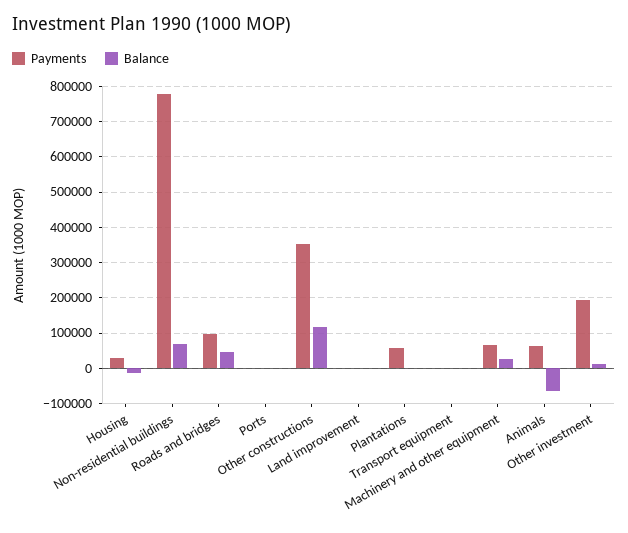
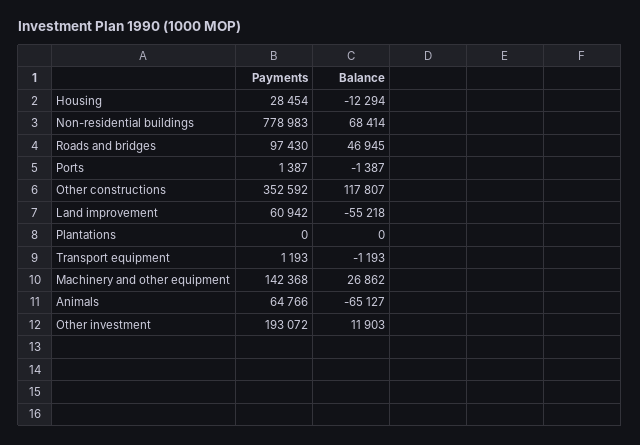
Payments, Land improvement: 0 -> 60942
Balance, Land improvement: 0 -> -55218
Payments, Plantations: 60000 -> 0
Payments, Machinery and other equipment: 60000 -> 142368

